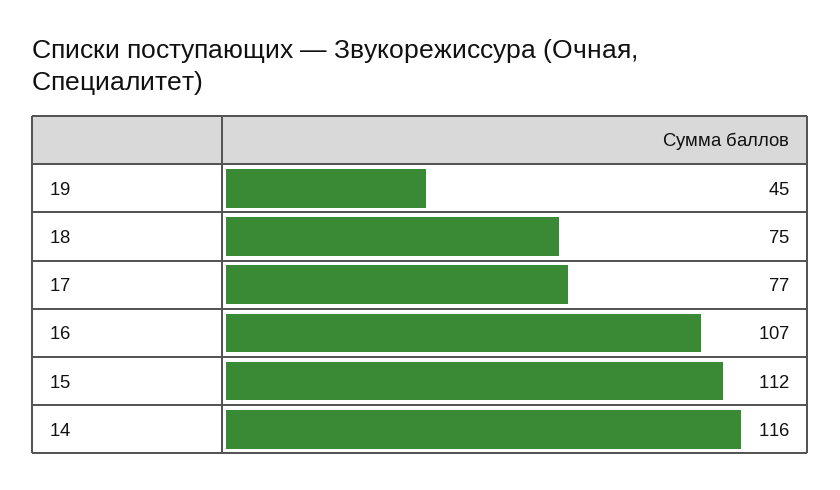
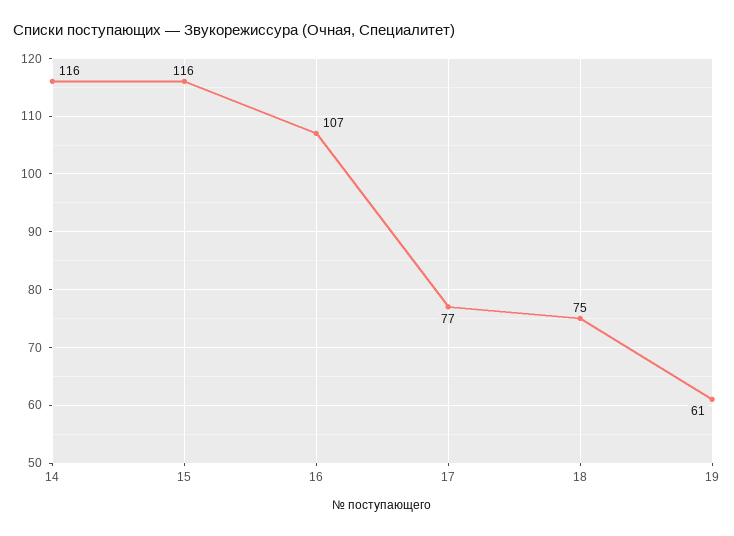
19: 45 -> 61
15: 112 -> 116

